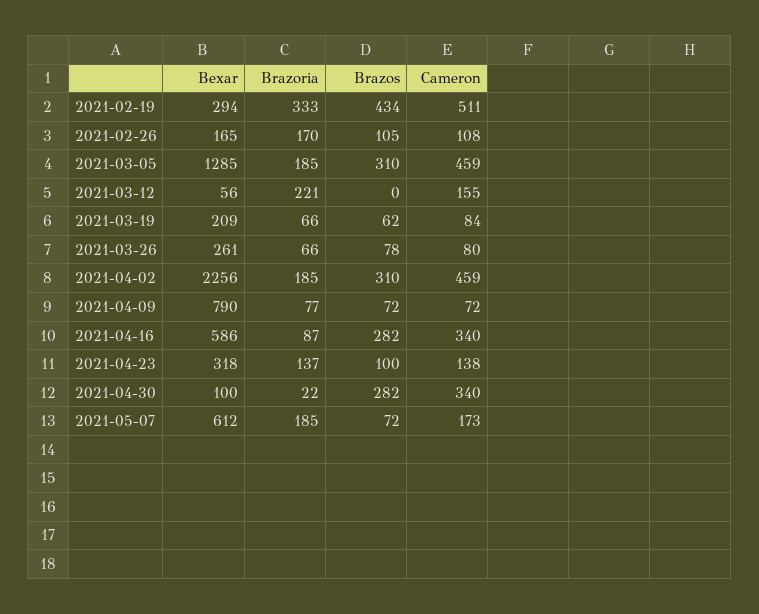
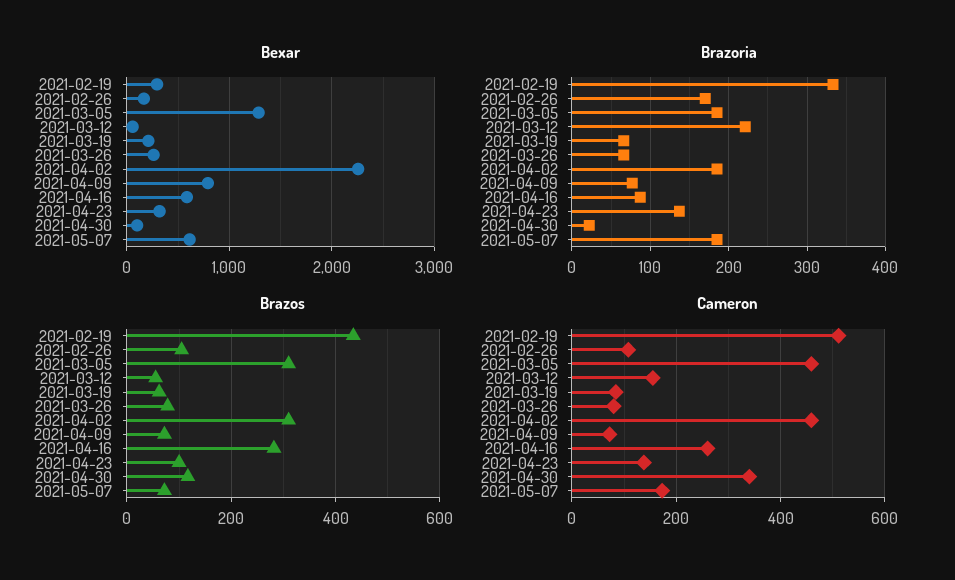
Brazos, 2021-03-12: 0 -> 60
Cameron, 2021-04-16: 340 -> 260
Brazos, 2021-04-30: 282 -> 120

